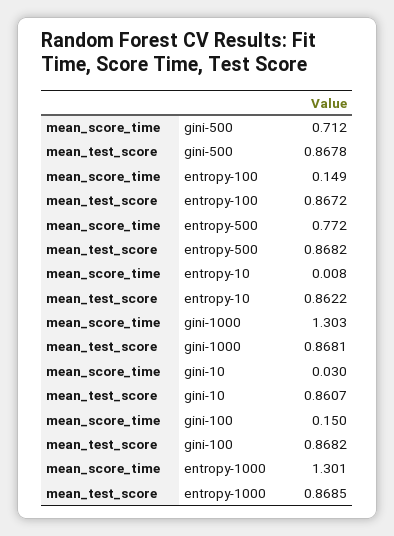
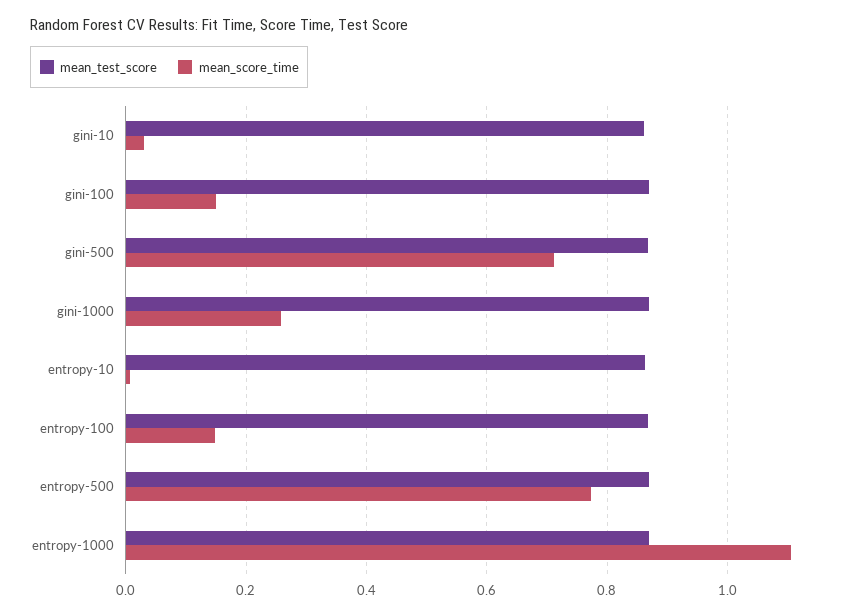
mean_score_time, gini-1000: 1.303 -> 0.26
mean_score_time, entropy-1000: 1.301 -> 1.1

